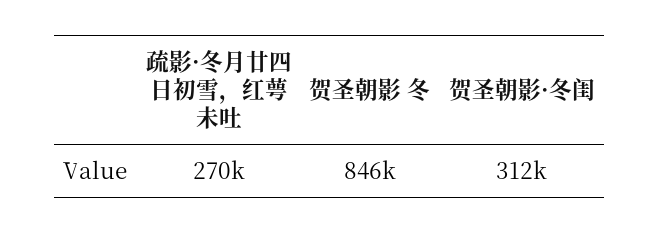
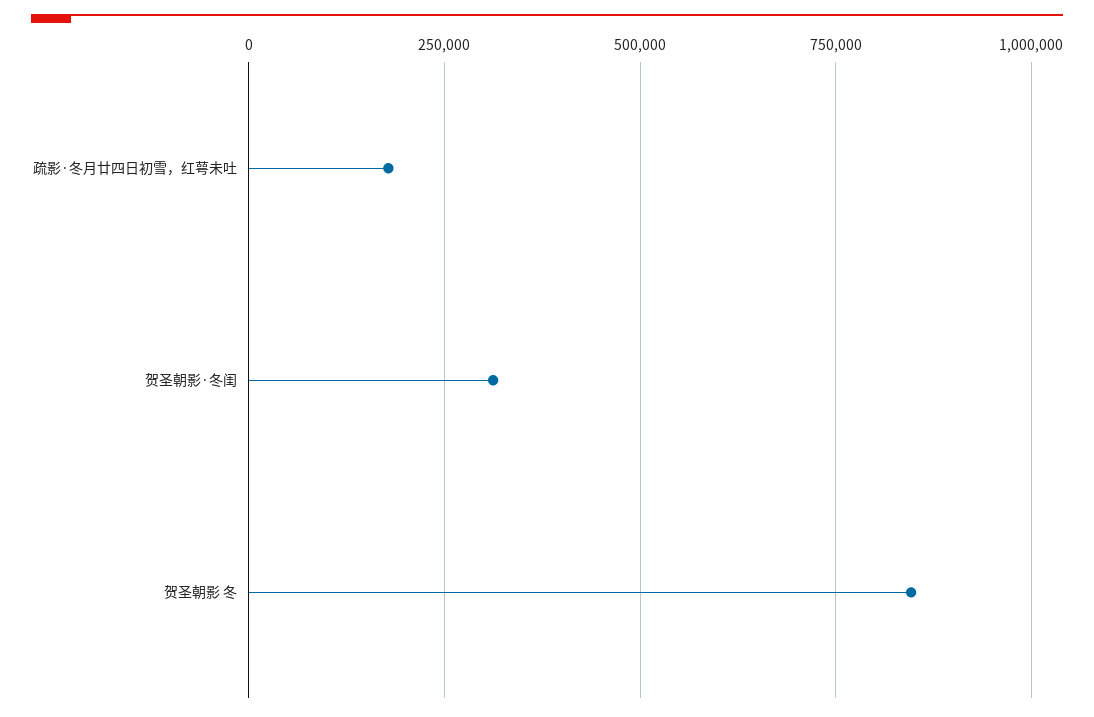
疏影·冬月廿四日初雪，红萼未吐: 270000 -> 175000

